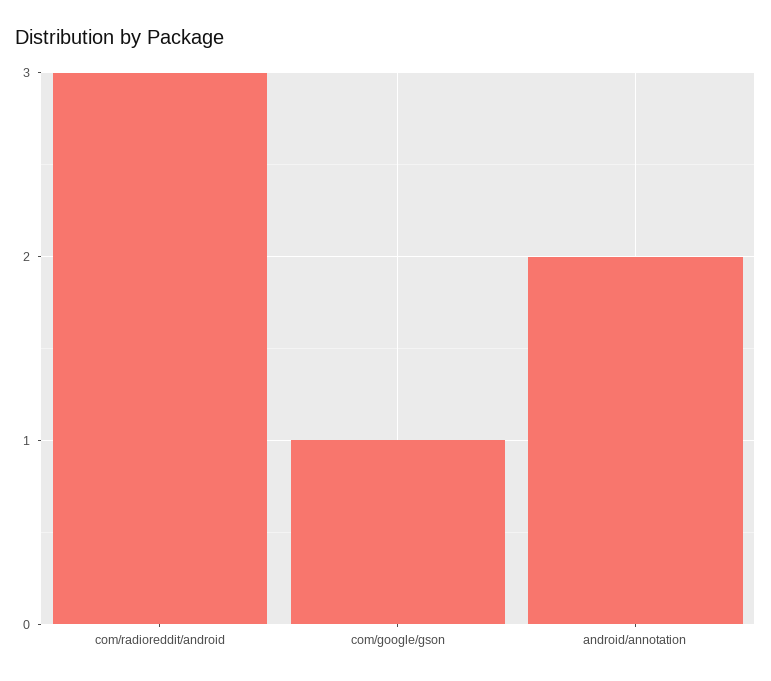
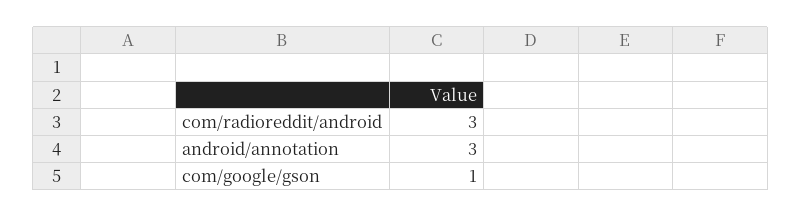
android/annotation: 2 -> 3

